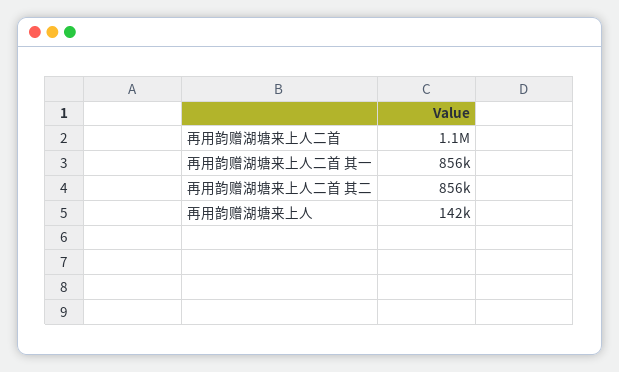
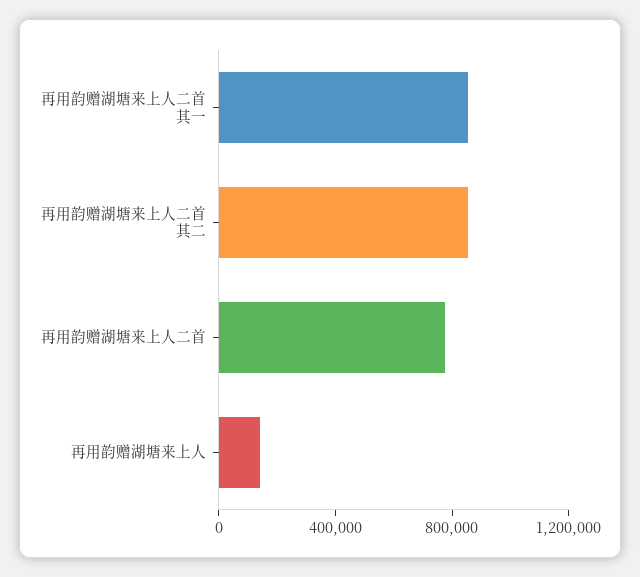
再用韵赠湖塘来上人二首: 1100000 -> 800000

